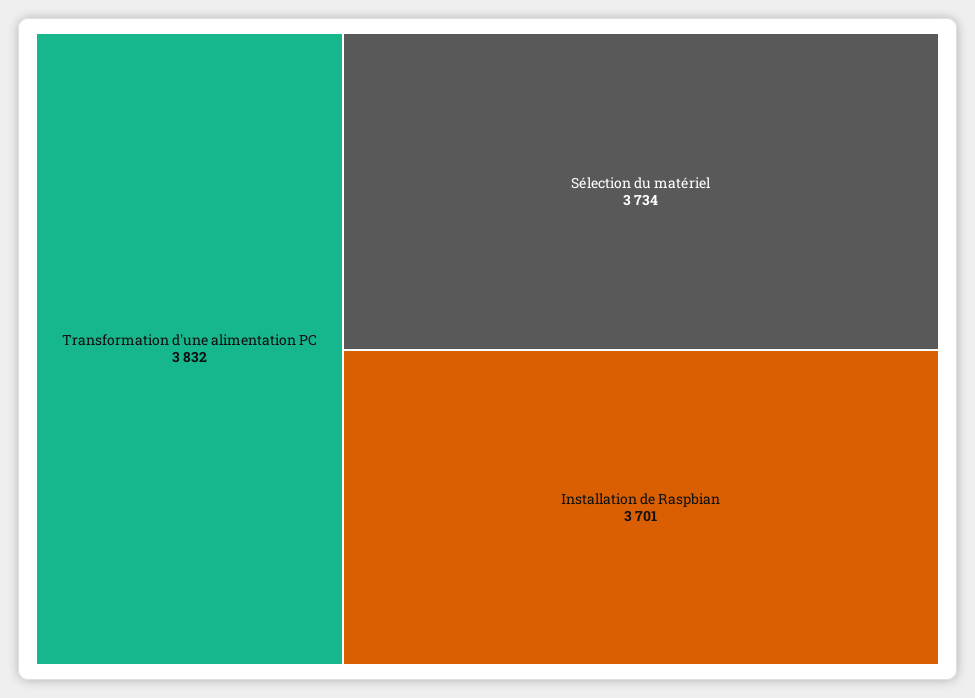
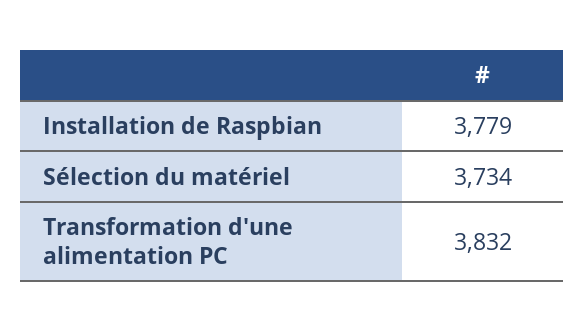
Installation de Raspbian: 3701 -> 3779

